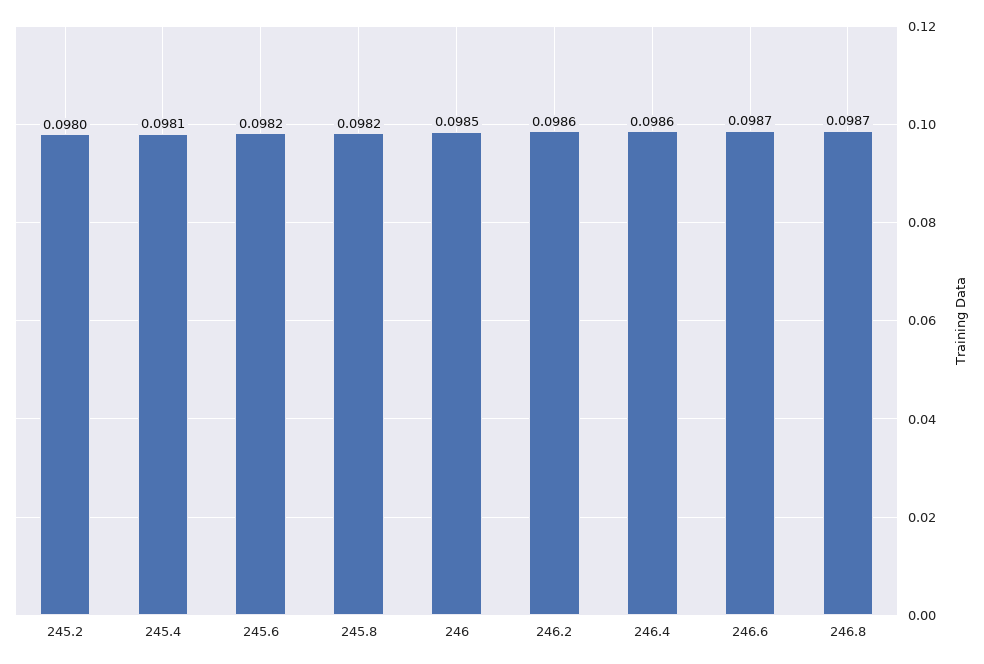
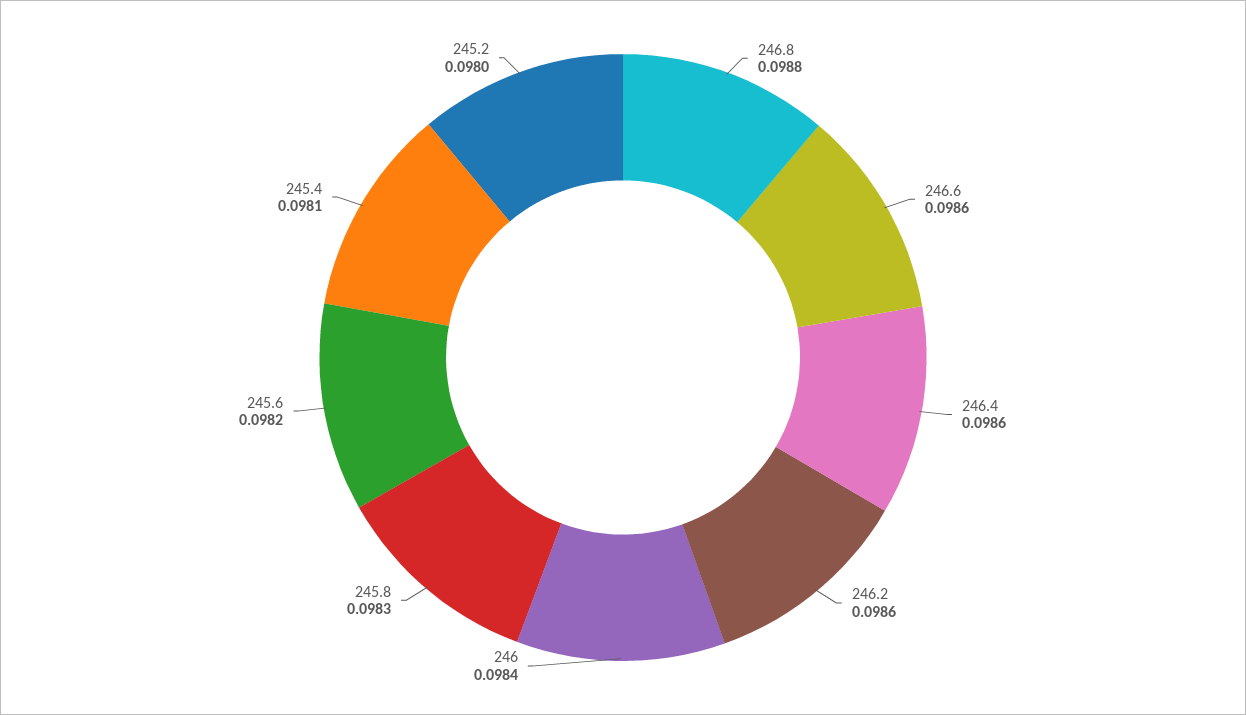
245.8: 0.0982 -> 0.0983
246: 0.0985 -> 0.0984
246.6: 0.0987 -> 0.0986
246.8: 0.0987 -> 0.0988

